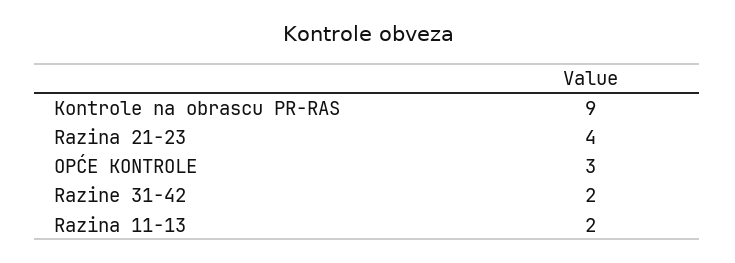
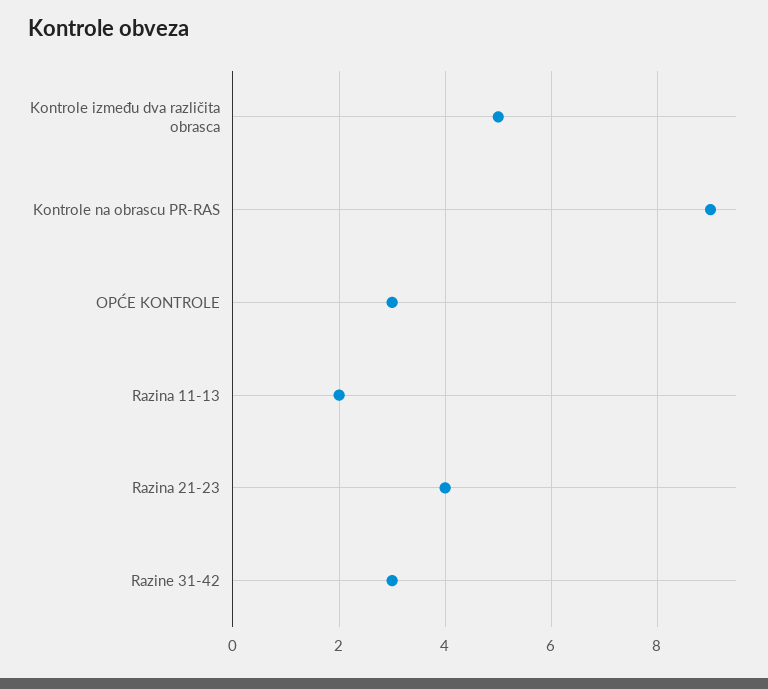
Razine 31-42: 2 -> 3
Kontrole između dva različita obrasca: none -> 5

